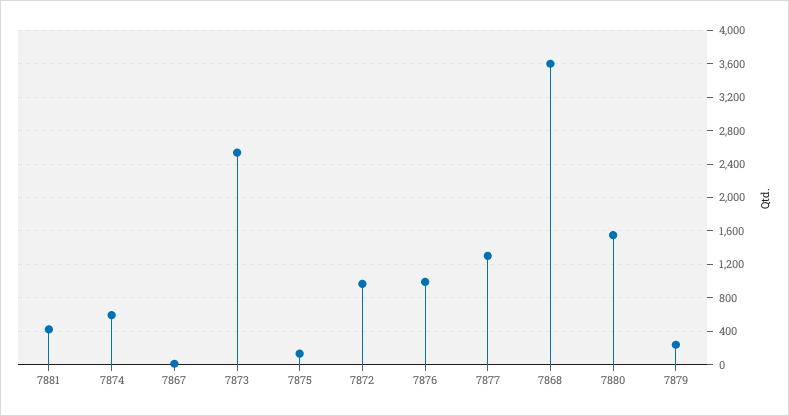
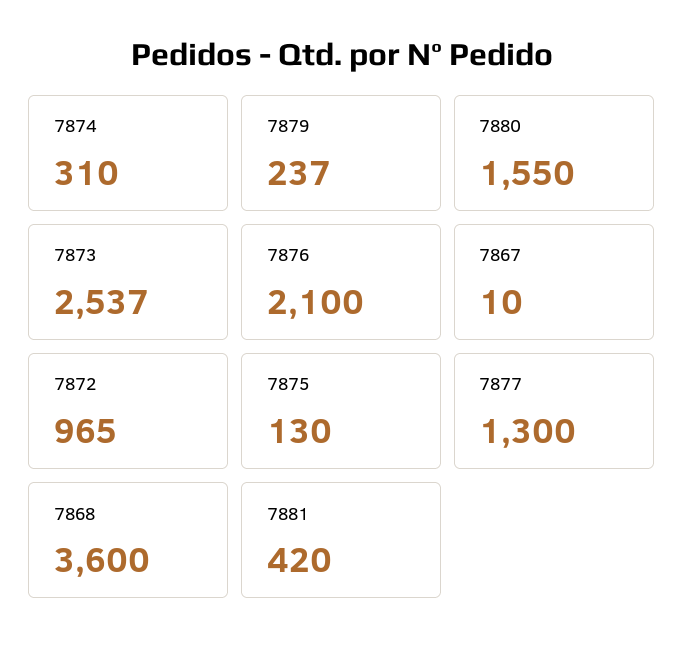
7874: 600 -> 310
7876: 1000 -> 2100

